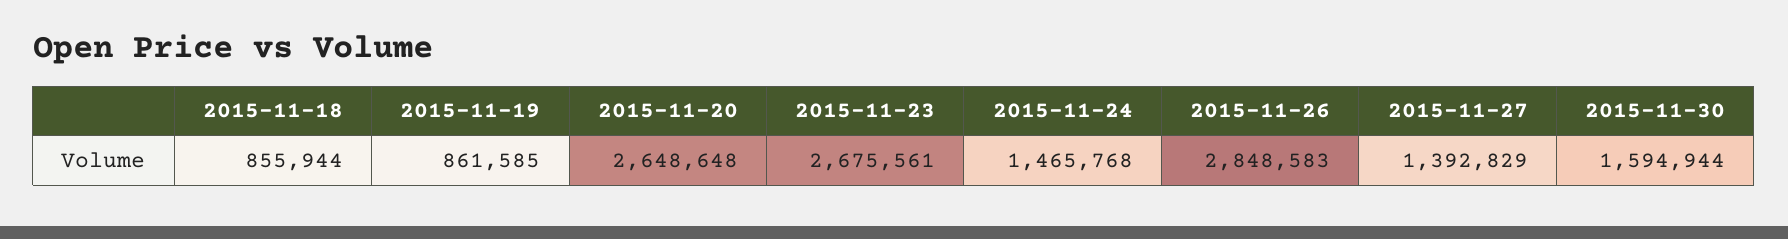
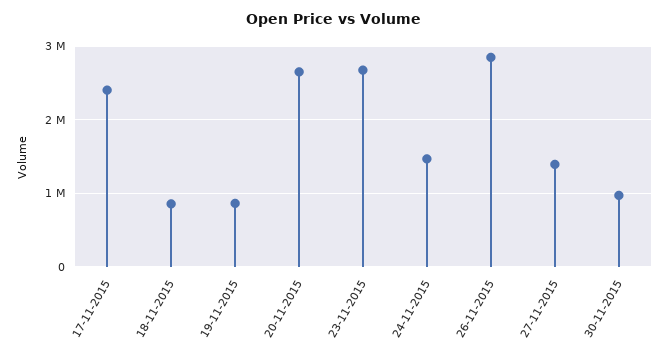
2015-11-30: 1594944 -> 1000000
17-11-2015: none -> 2400000

